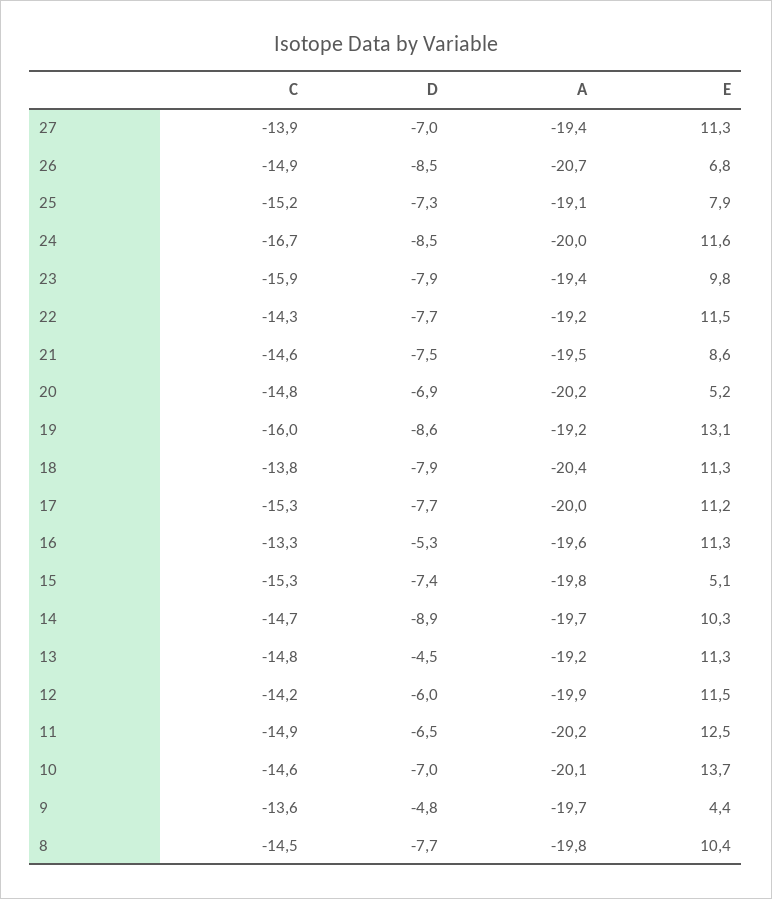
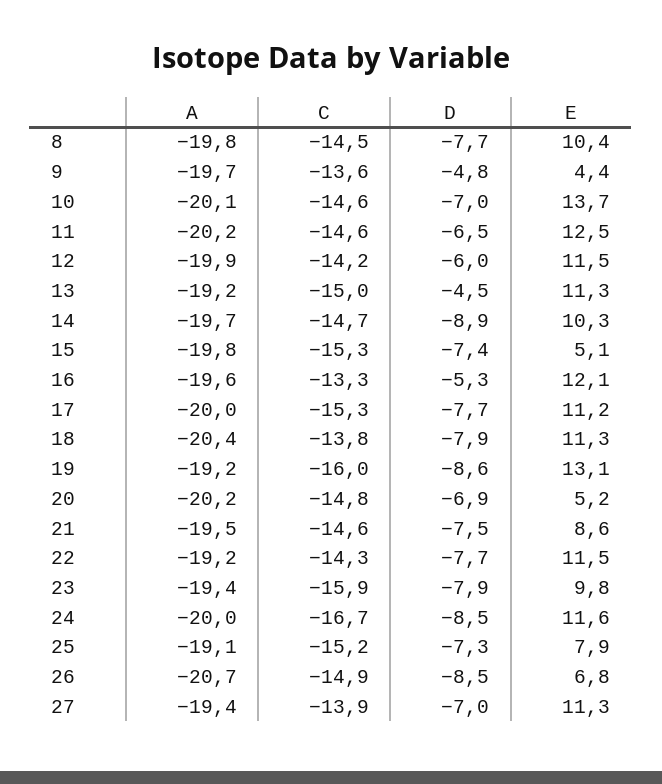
E, 16: 11.3 -> 12.1
C, 13: -14.8 -> -15
C, 11: -14.9 -> -14.6

